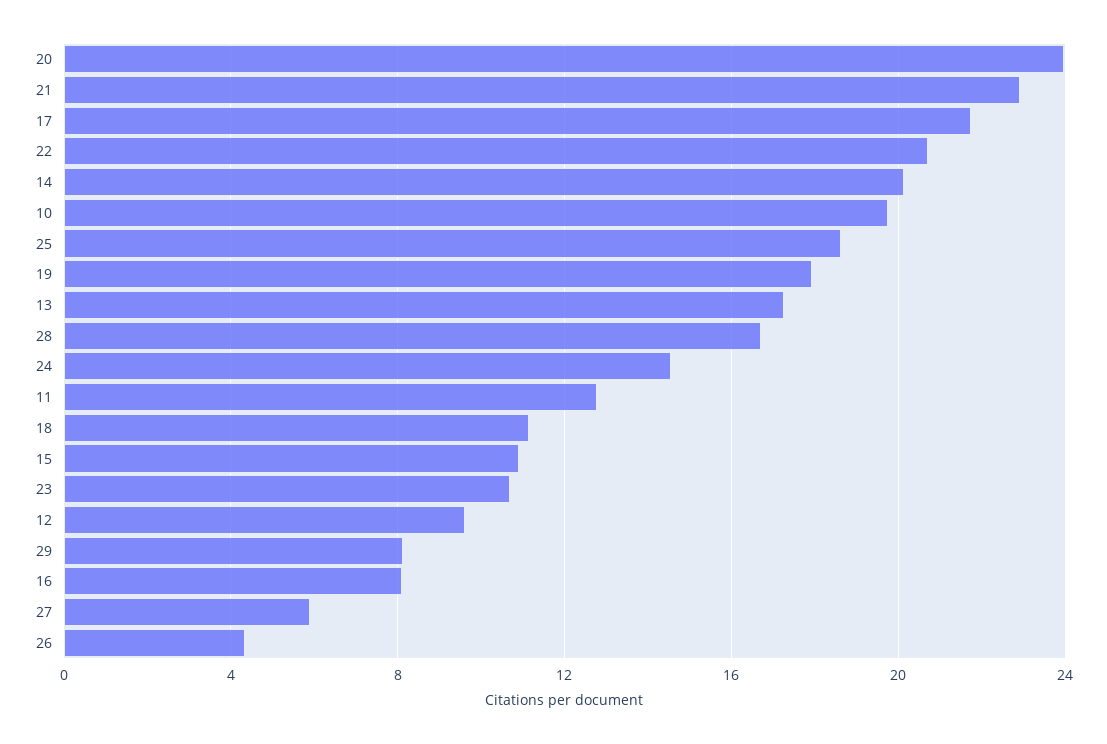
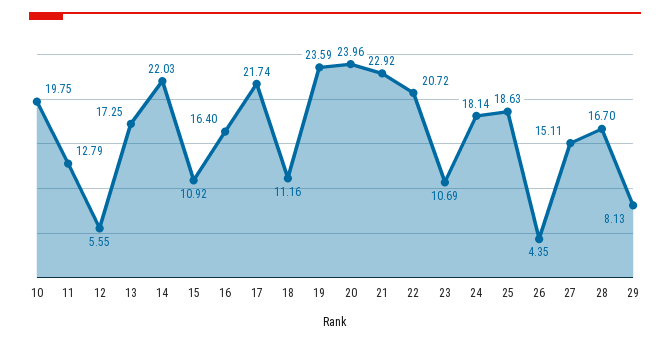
14: 20 -> 22.03
19: 18 -> 23.59
24: 14.5 -> 18.14
12: 9.5 -> 5.55
16: 8 -> 16.4
27: 6 -> 15.11

